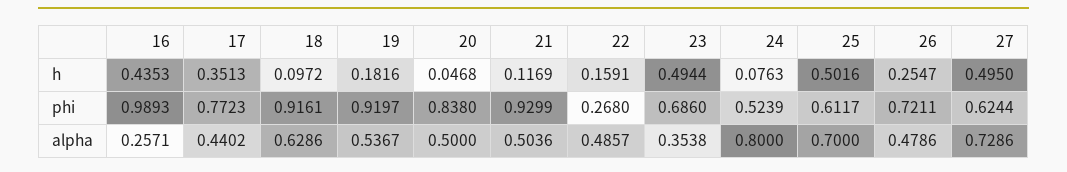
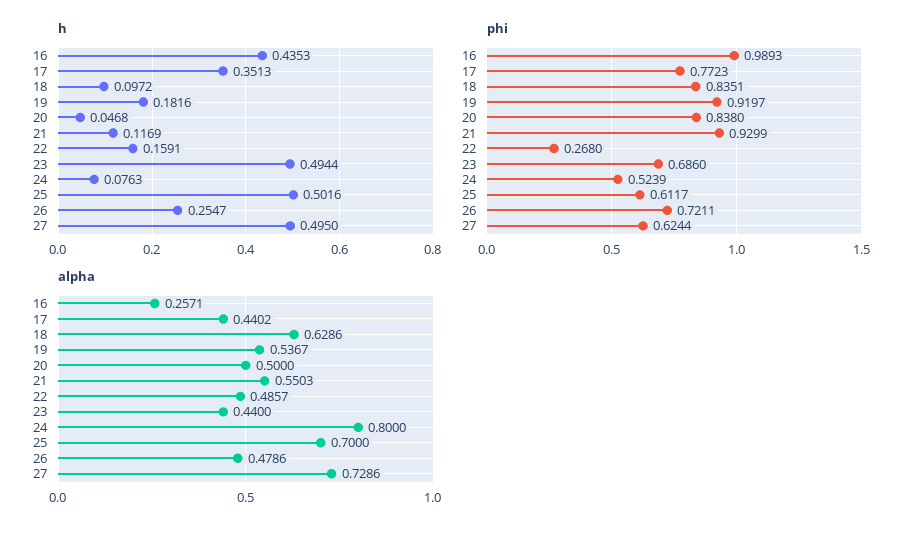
phi, 18: 0.9161 -> 0.8351
alpha, 21: 0.5036 -> 0.5503
alpha, 23: 0.3538 -> 0.44

